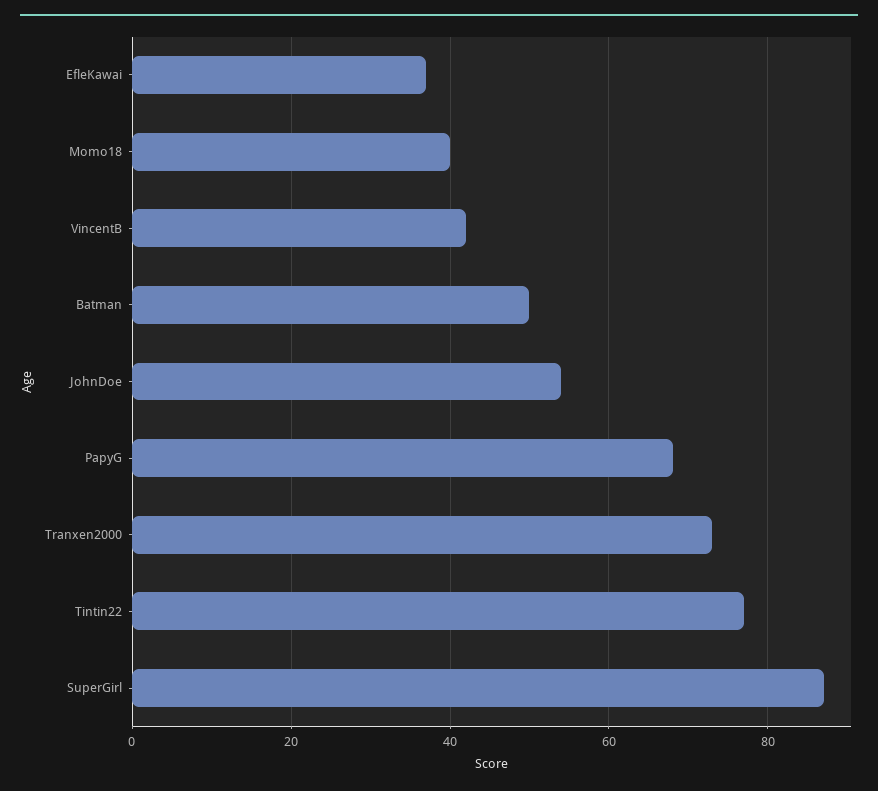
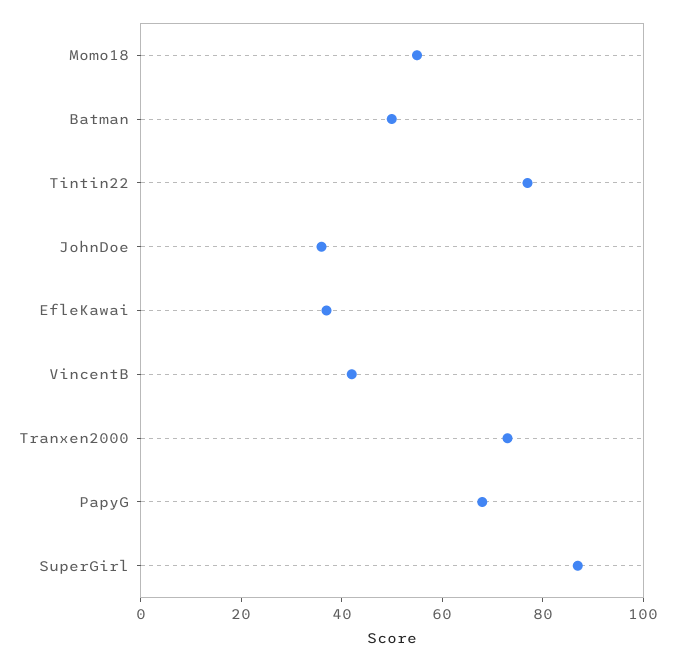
Momo18: 40 -> 55
JohnDoe: 55 -> 35

